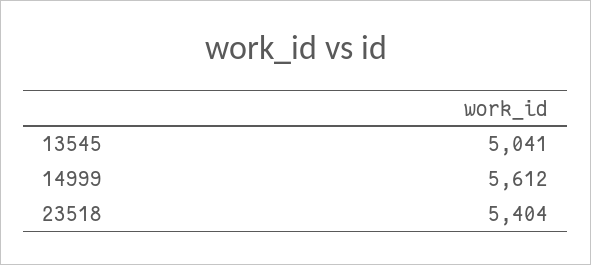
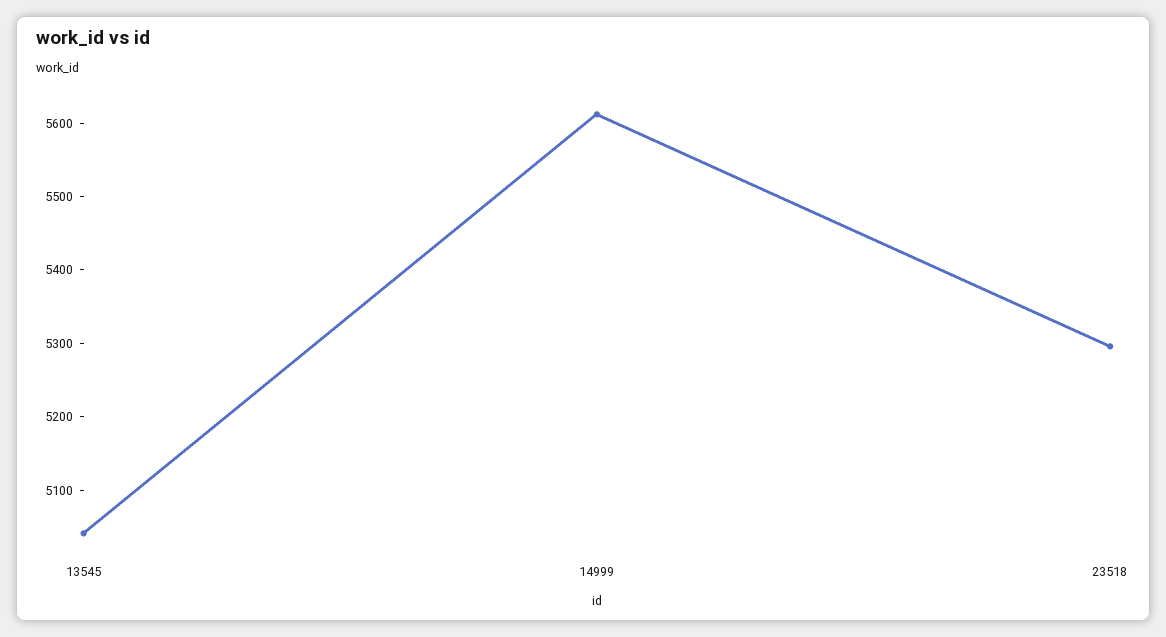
23518: 5404 -> 5300

